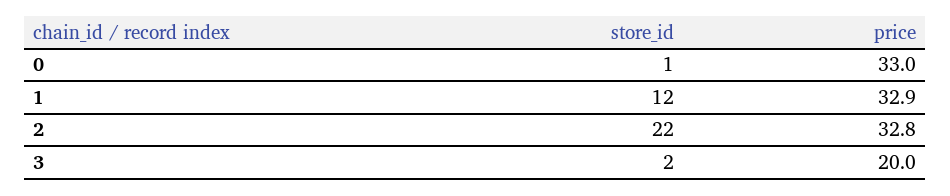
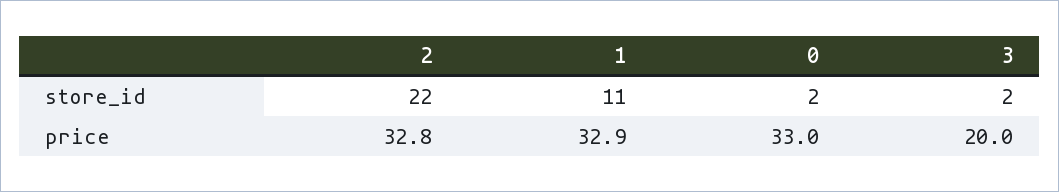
store_id, 0: 1 -> 2
store_id, 1: 12 -> 11

